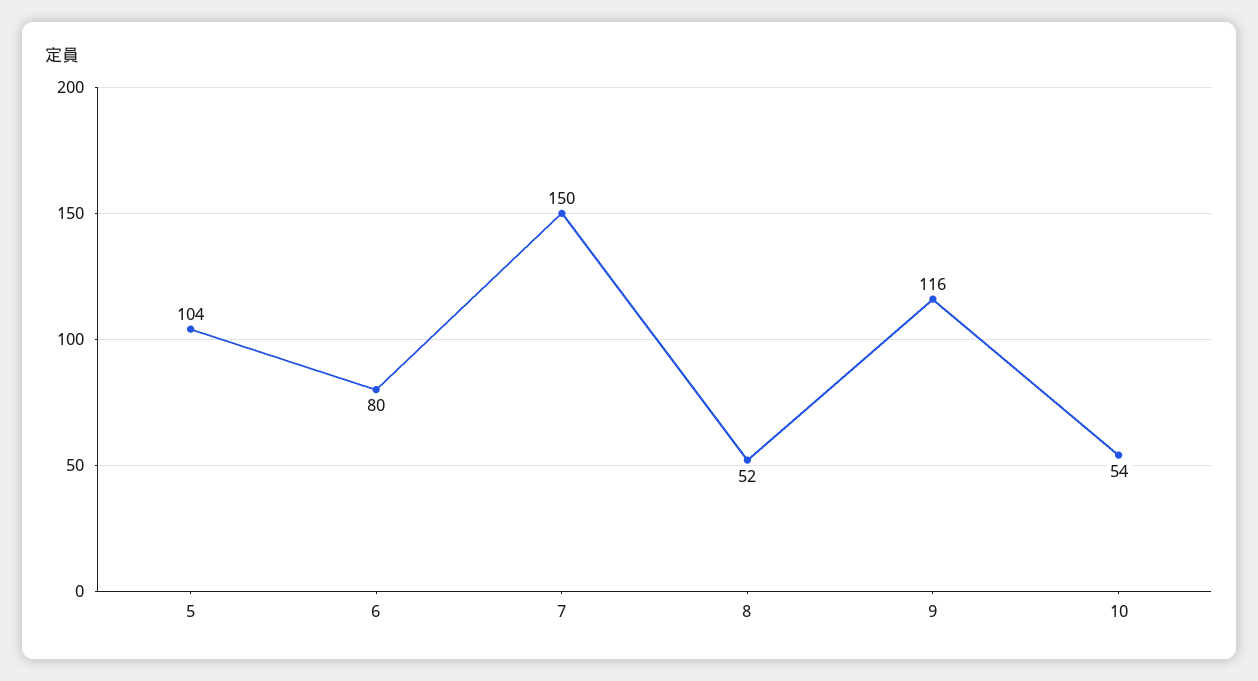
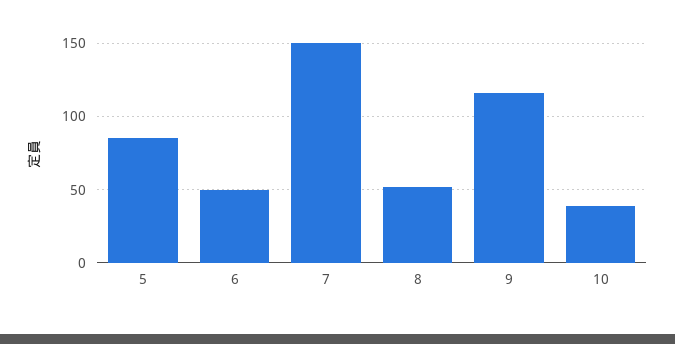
5: 104 -> 85
6: 80 -> 50
10: 54 -> 40

